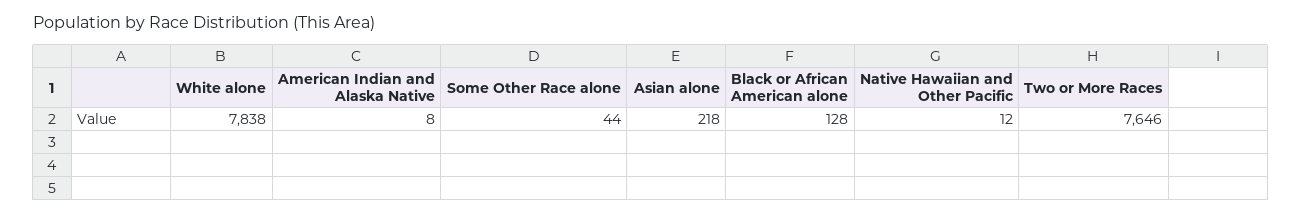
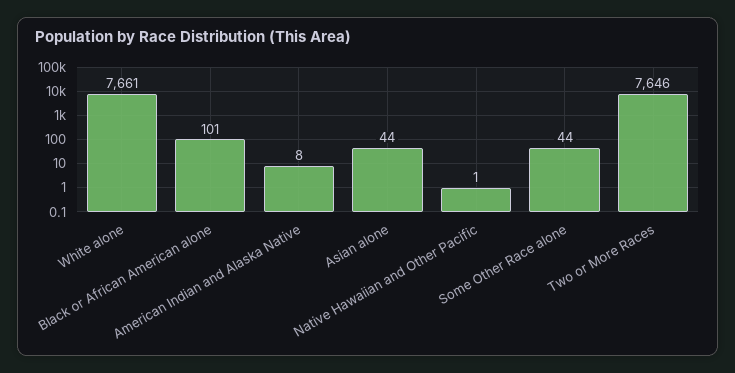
White alone: 7838 -> 7661
Asian alone: 218 -> 44
Black or African American alone: 128 -> 101
Native Hawaiian and Other Pacific: 12 -> 1

